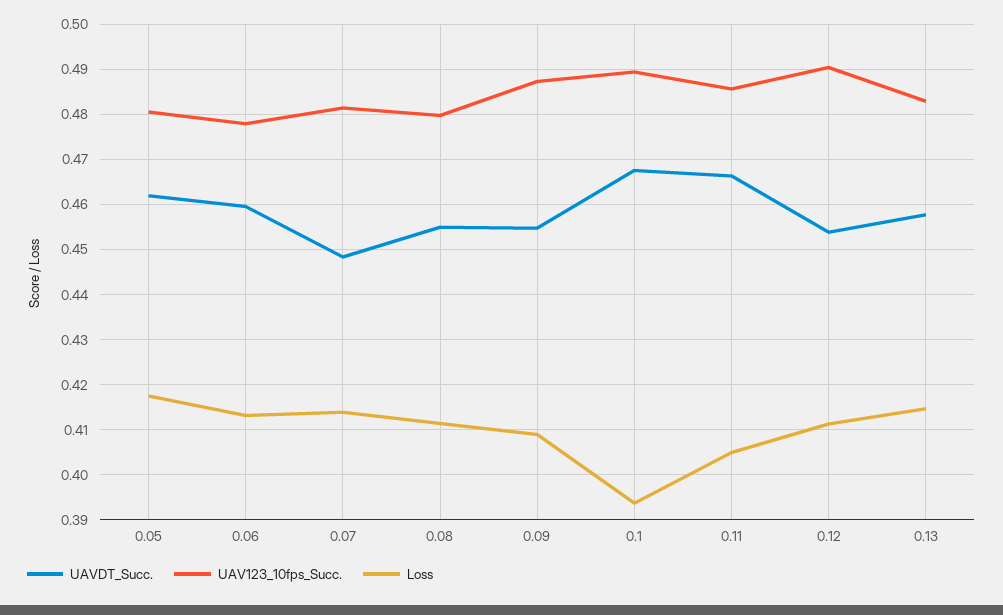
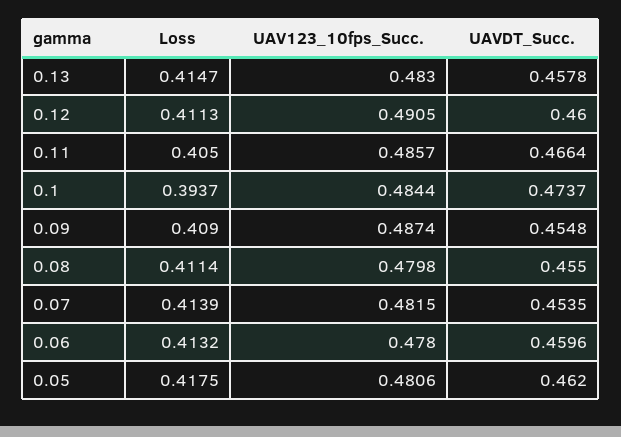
UAVDT_Succ., 0.07: 0.448 -> 0.4535
UAVDT_Succ., 0.1: 0.468 -> 0.4737
UAV123_10fps_Succ., 0.1: 0.49 -> 0.4844
UAVDT_Succ., 0.12: 0.454 -> 0.46

